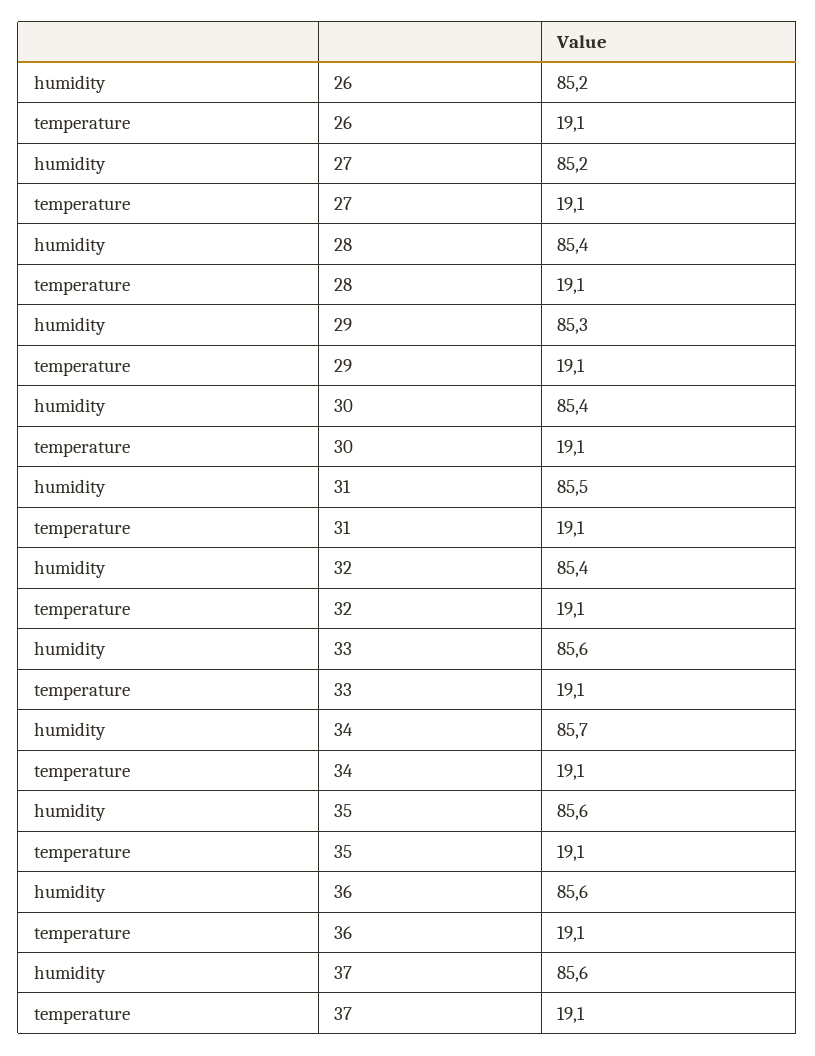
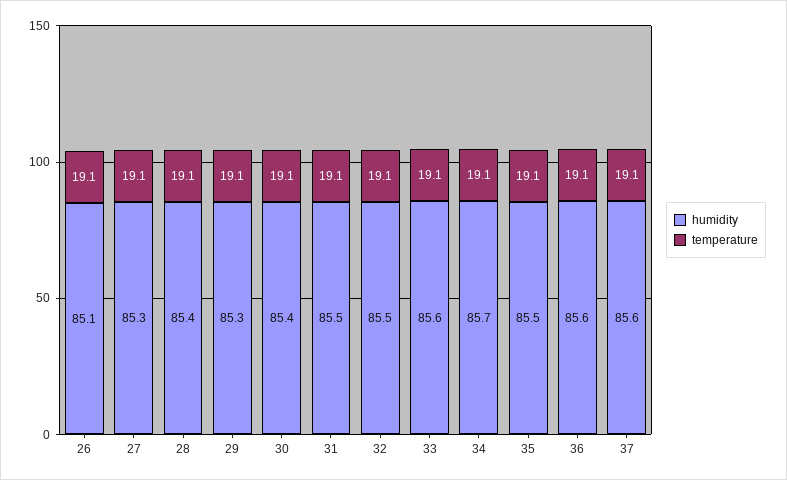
humidity, 26: 85.2 -> 85.1
humidity, 27: 85.2 -> 85.3
humidity, 32: 85.4 -> 85.5
humidity, 35: 85.6 -> 85.5

